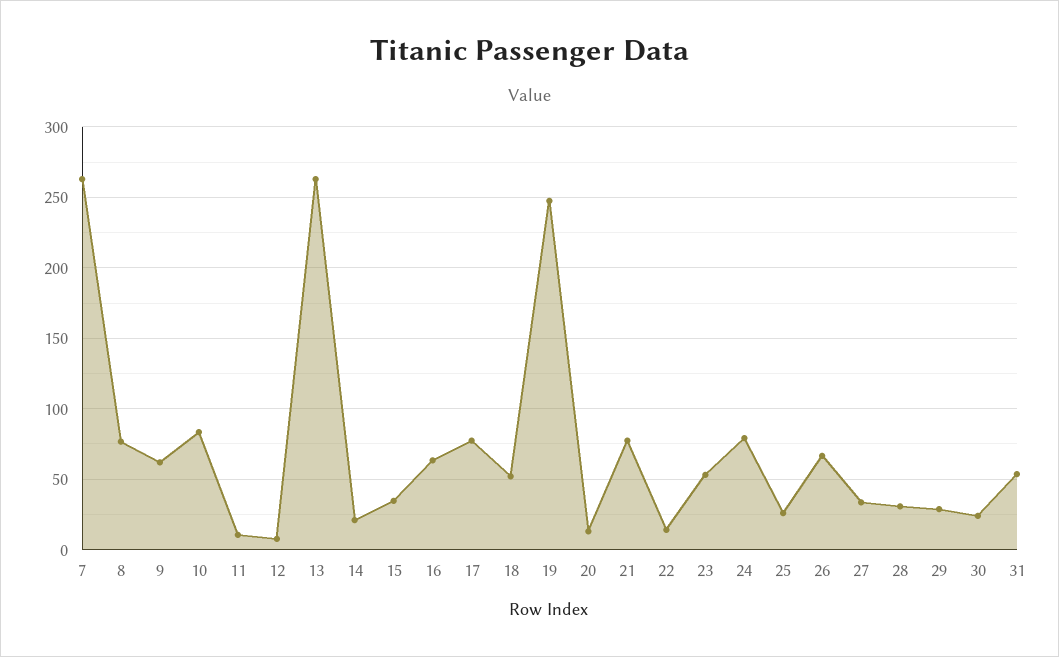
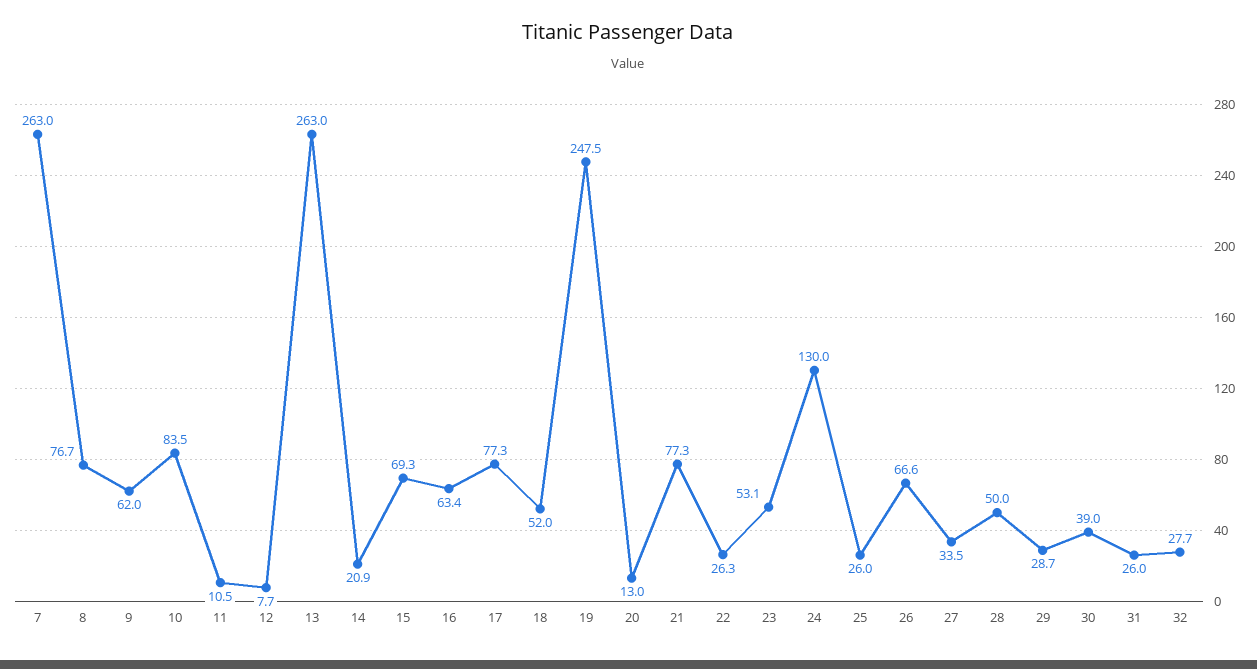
15: 35 -> 69.3
22: 15 -> 26.3
24: 80 -> 130
28: 30 -> 50
30: 25 -> 39
31: 55 -> 26
32: none -> 27.7

